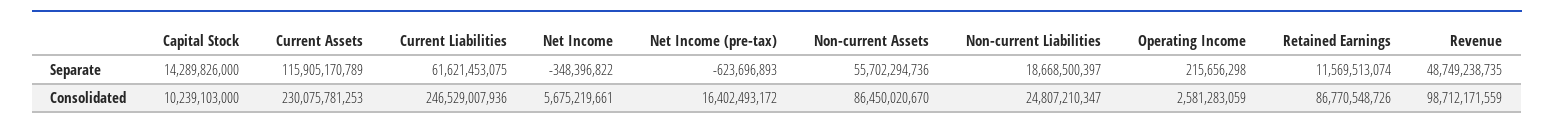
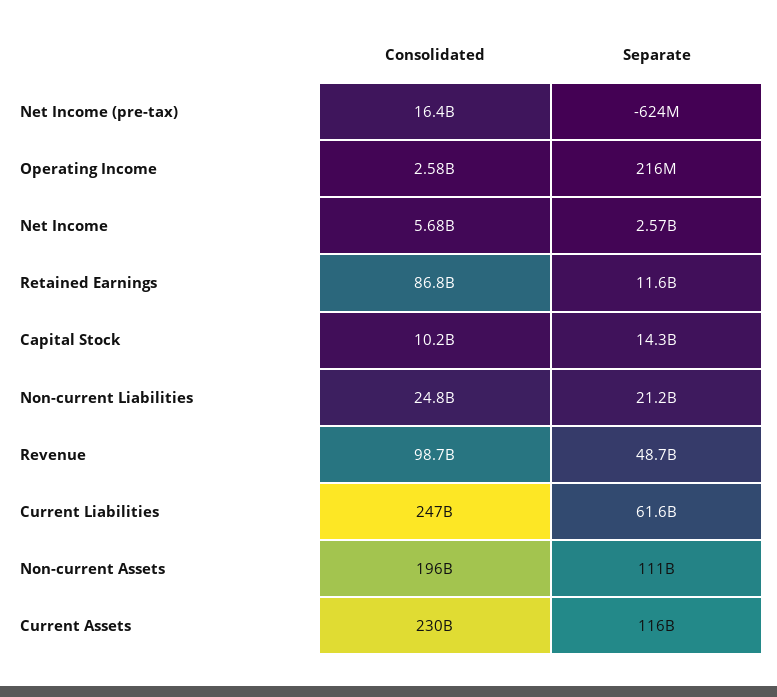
Net Income, Separate: -348396822 -> 2570000000
Non-current Assets, Separate: 55702294736 -> 111000000000
Non-current Liabilities, Separate: 18668500397 -> 21200000000
Non-current Assets, Consolidated: 86450020670 -> 196000000000

